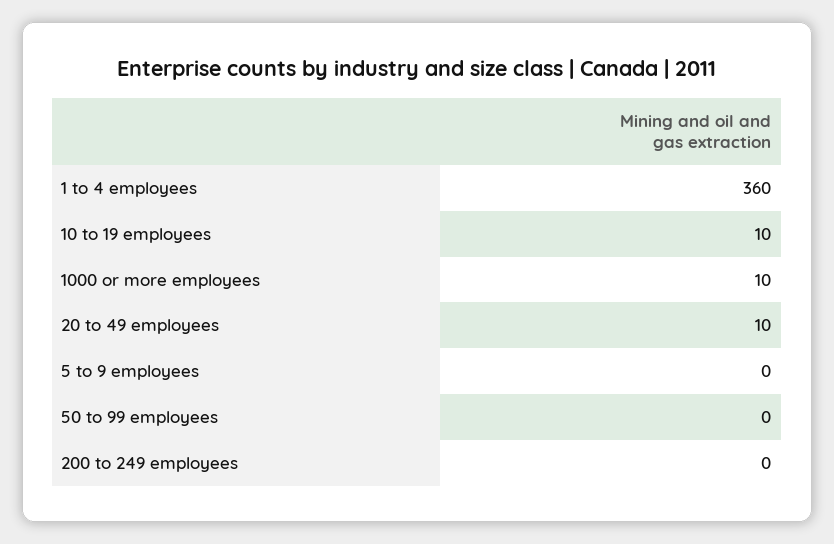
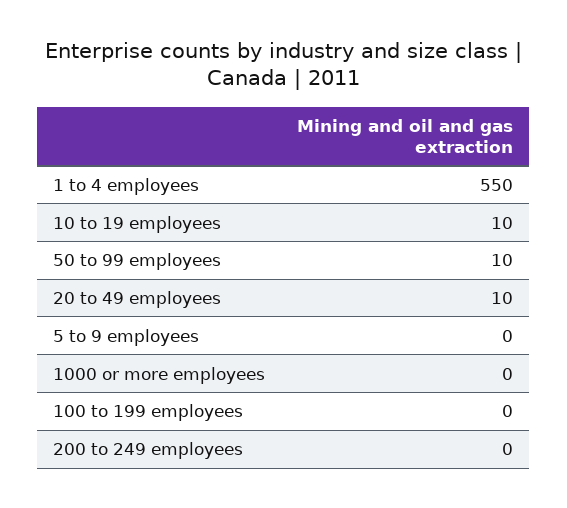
1 to 4 employees: 360 -> 550
1000 or more employees: 10 -> 0
50 to 99 employees: 0 -> 10
100 to 199 employees: none -> 0

